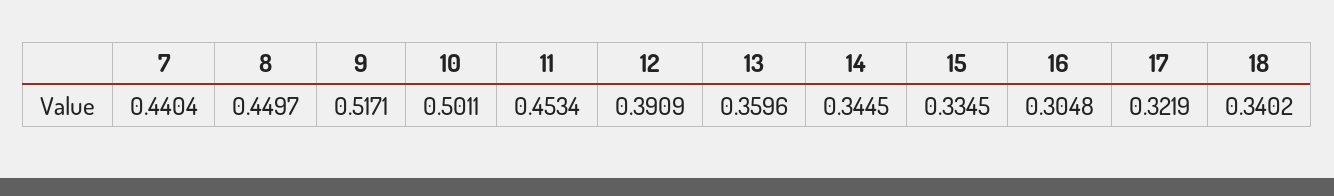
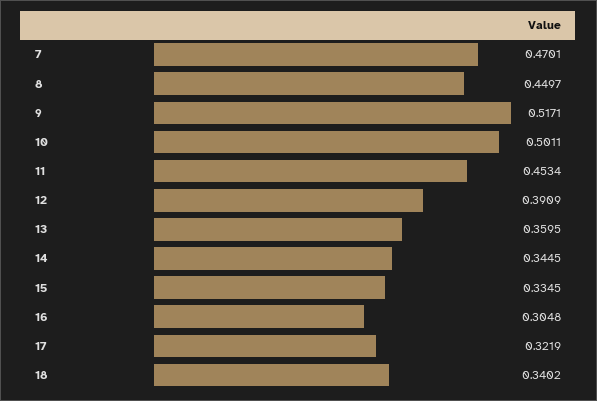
7: 0.4404 -> 0.4701
13: 0.3596 -> 0.3595

